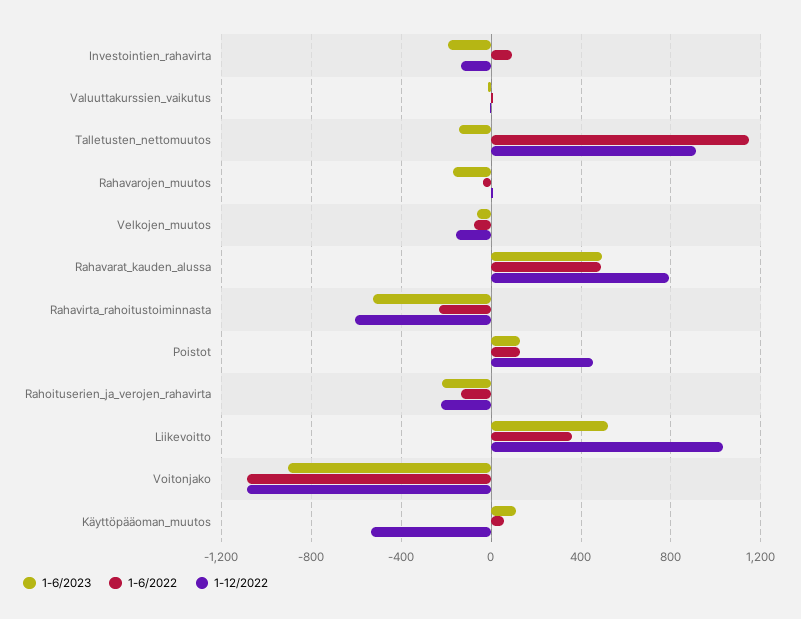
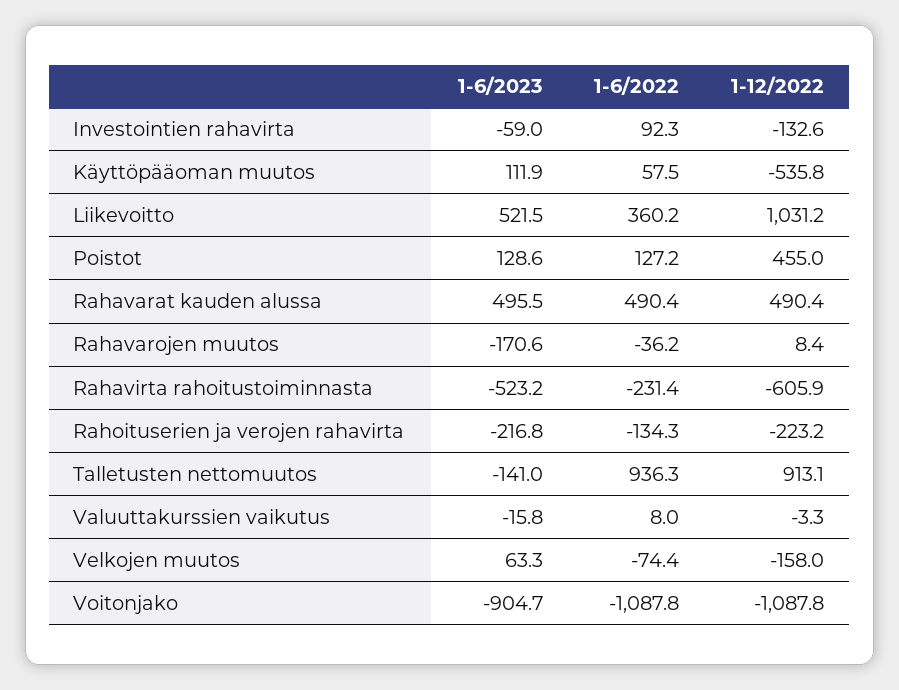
1-6/2023, Investointien_rahavirta: -200 -> -59
1-6/2022, Talletusten_nettomuutos: 1150 -> 936.3
1-6/2023, Velkojen_muutos: -50 -> 63.3
1-12/2022, Rahavarat_kauden_alussa: 800 -> 490.4

